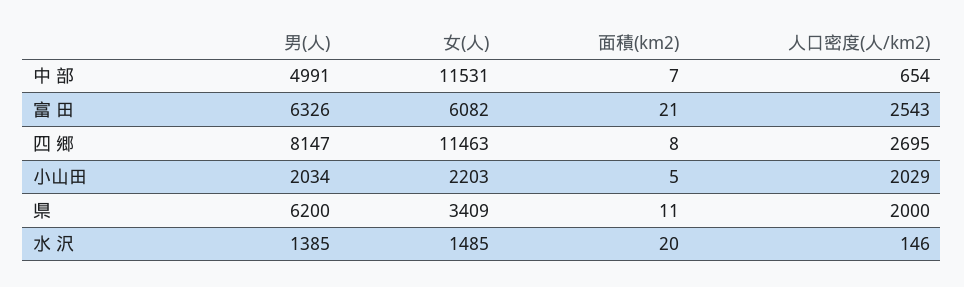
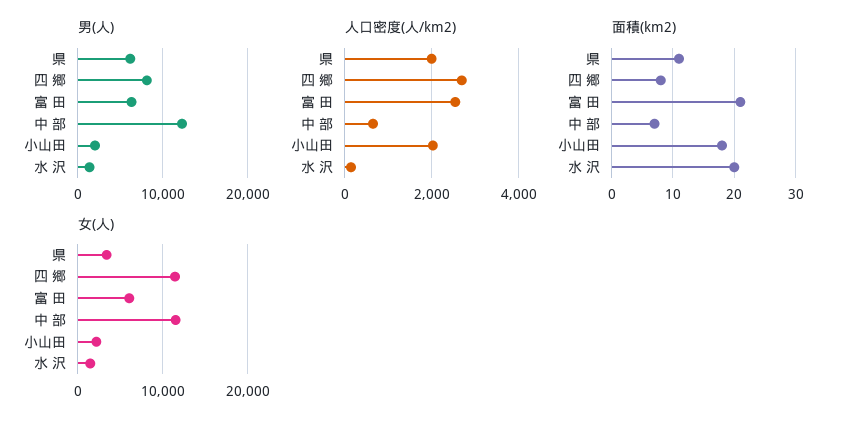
男(人), 中 部: 4991 -> 12000
面積(km2), 小山田: 5 -> 18

